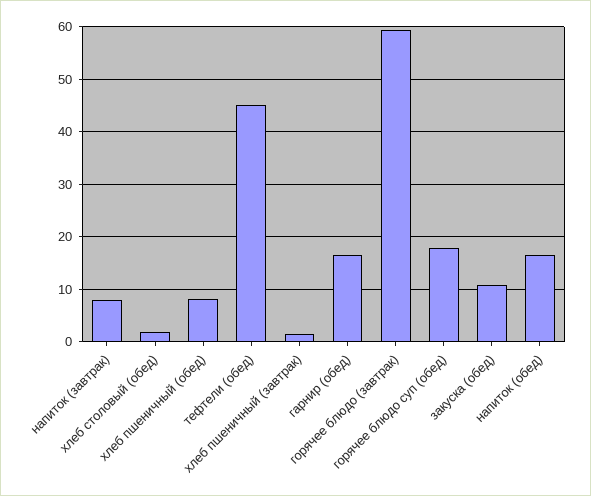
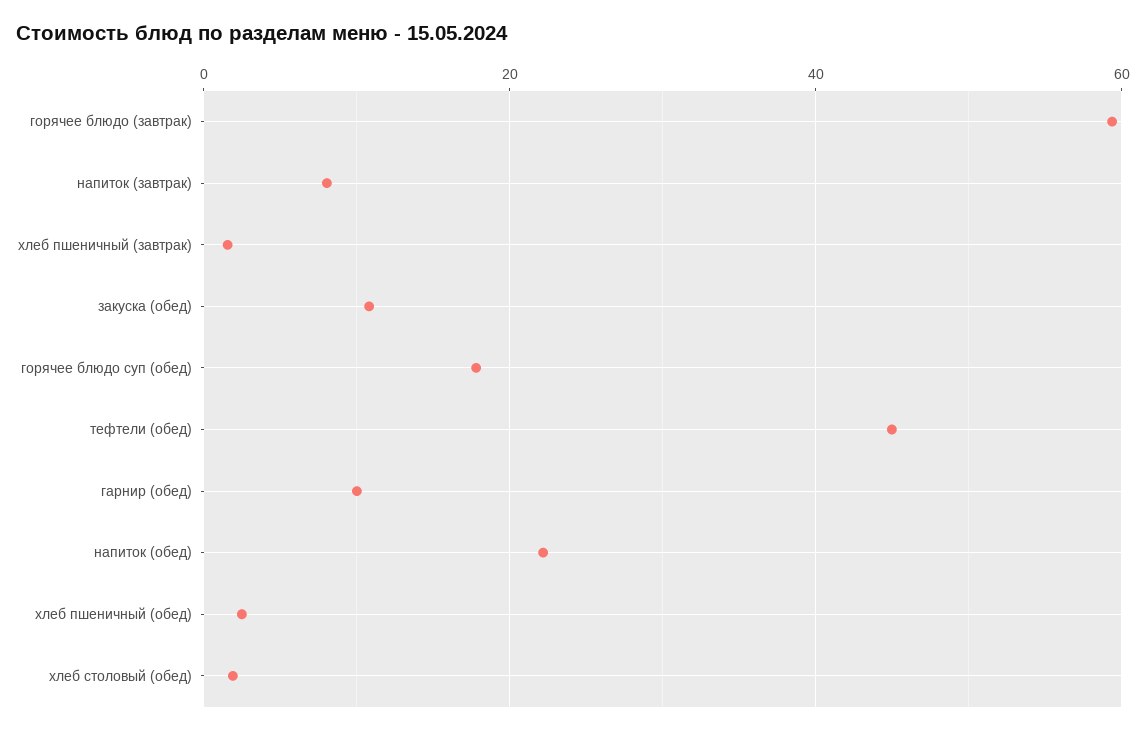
хлеб пшеничный (обед): 8 -> 2
гарнир (обед): 16 -> 10
напиток (обед): 16 -> 22

